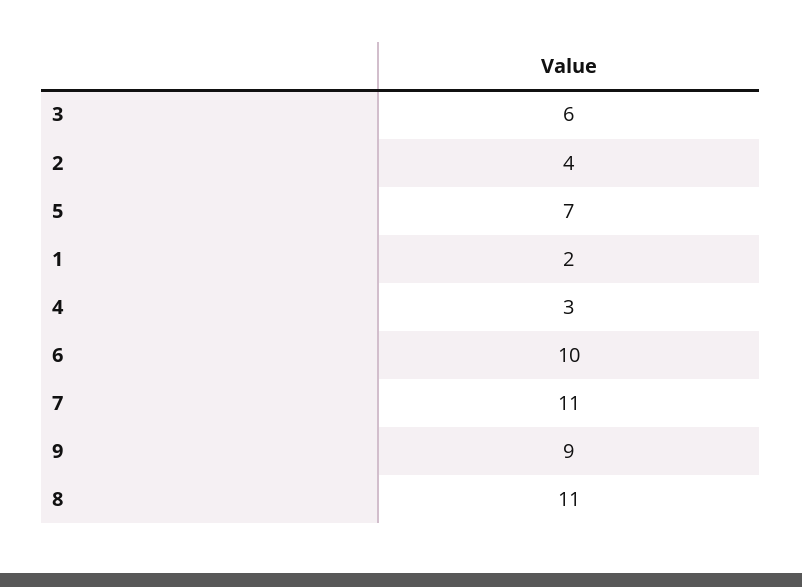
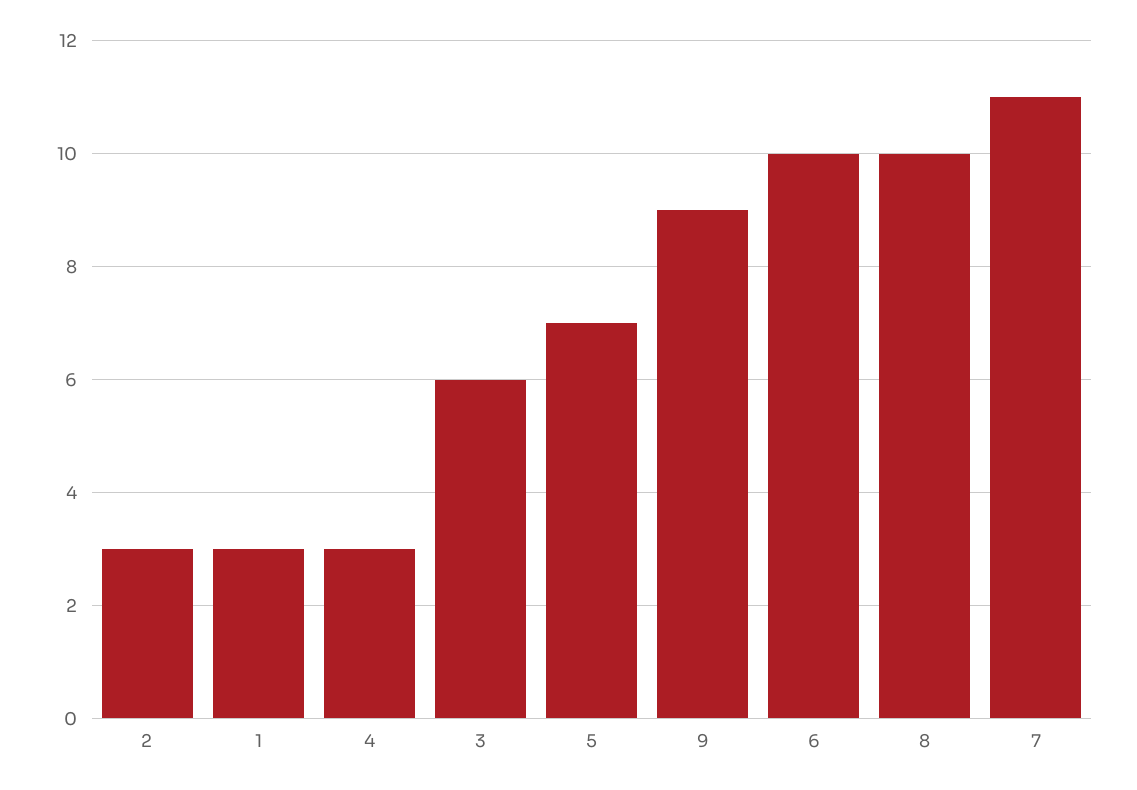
2: 4 -> 3
1: 2 -> 3
8: 11 -> 10

